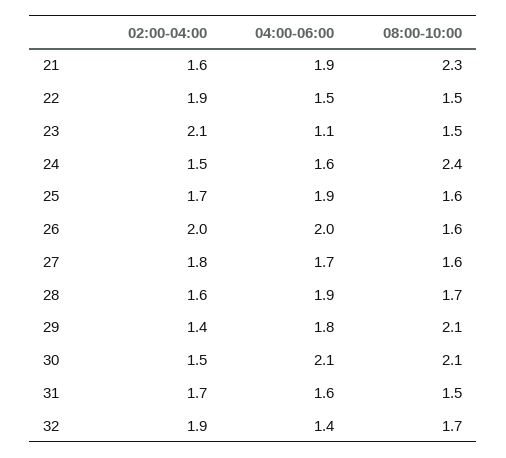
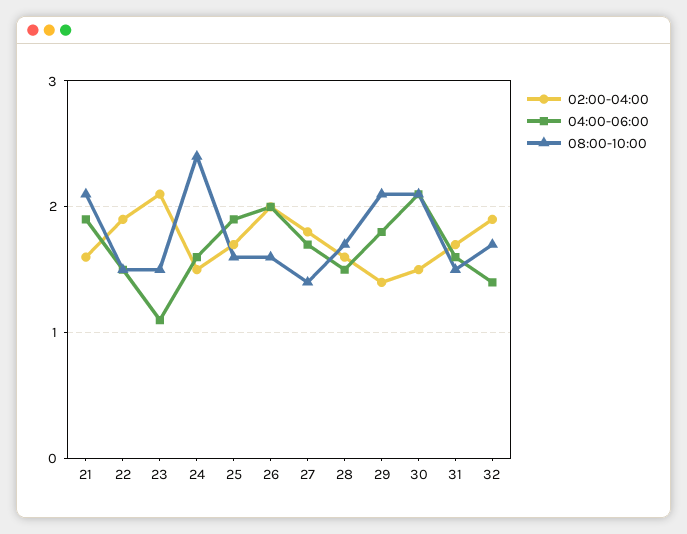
08:00-10:00, 21: 2.3 -> 2.1
08:00-10:00, 27: 1.6 -> 1.4
04:00-06:00, 28: 1.9 -> 1.5

